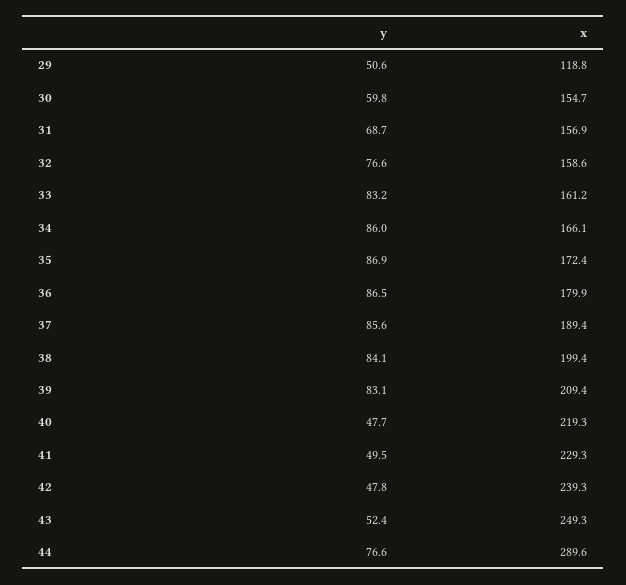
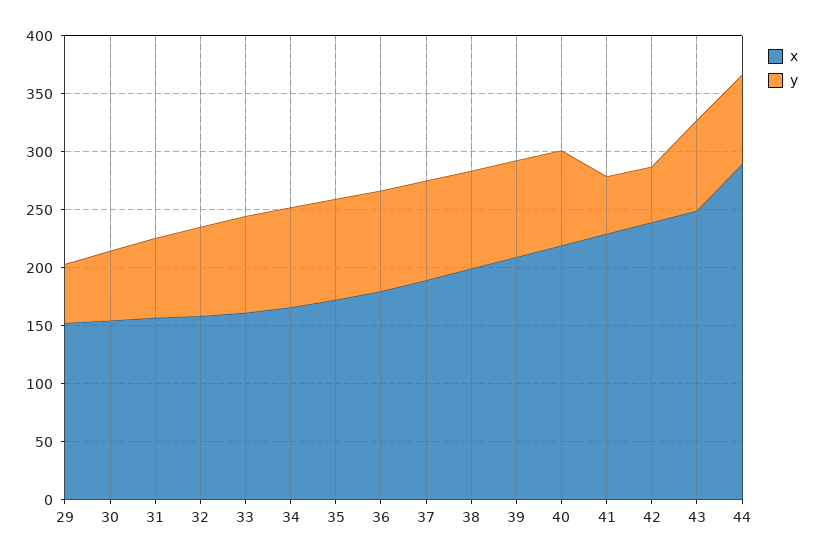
x, 29: 118.8 -> 150
y, 40: 47.7 -> 80
y, 43: 52.4 -> 80

